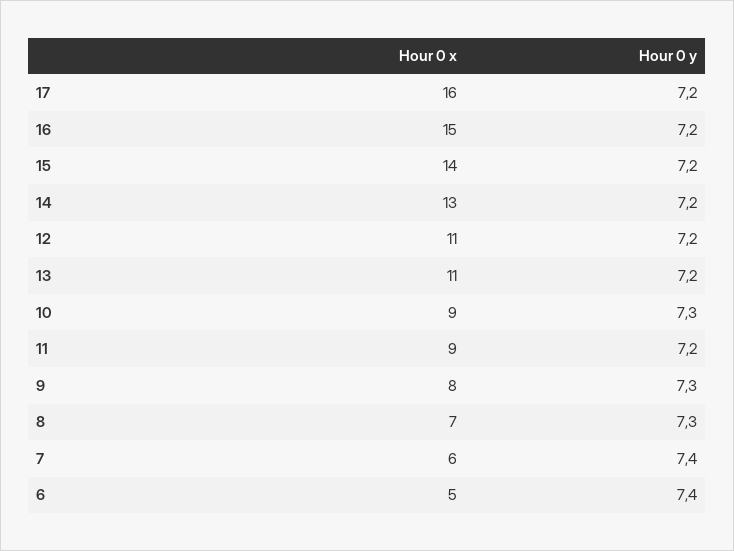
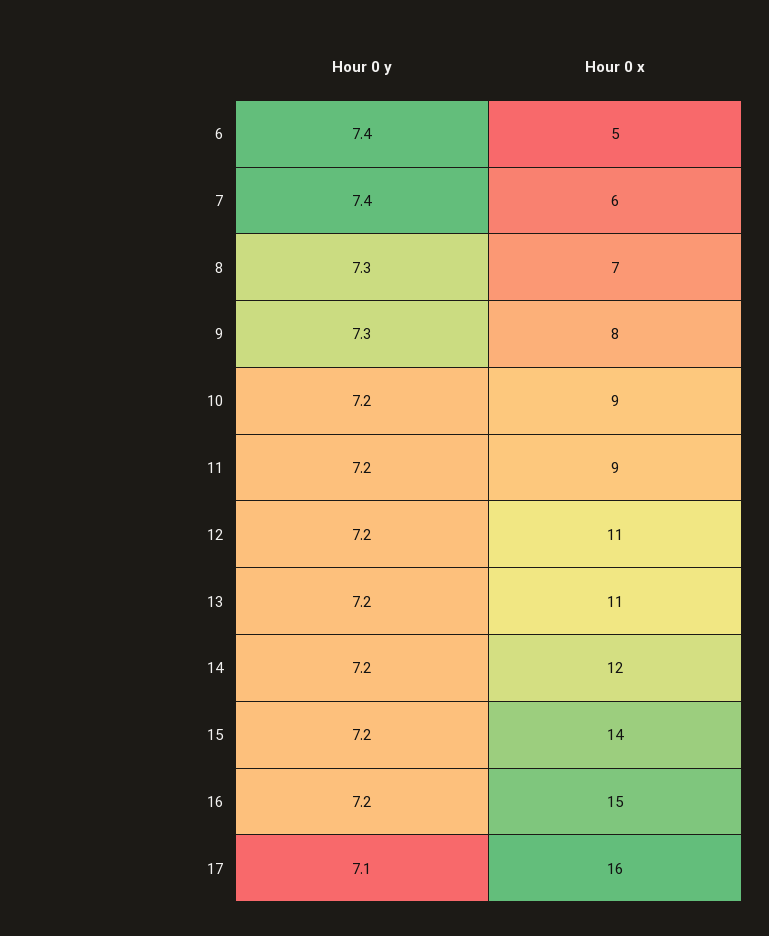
Hour 0 y, 17: 7.2 -> 7.1
Hour 0 x, 14: 13 -> 12
Hour 0 y, 10: 7.3 -> 7.2

